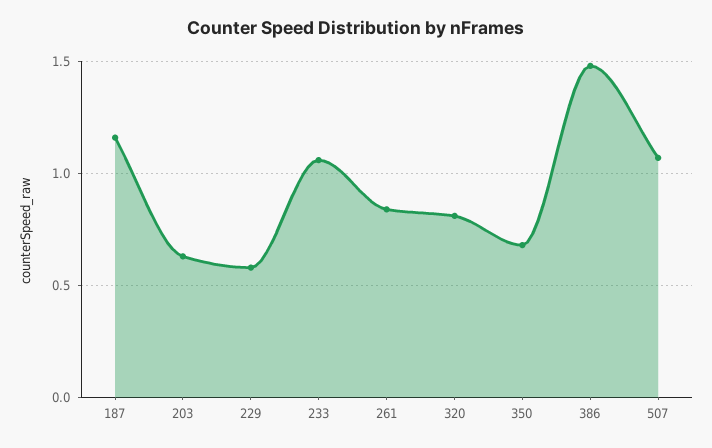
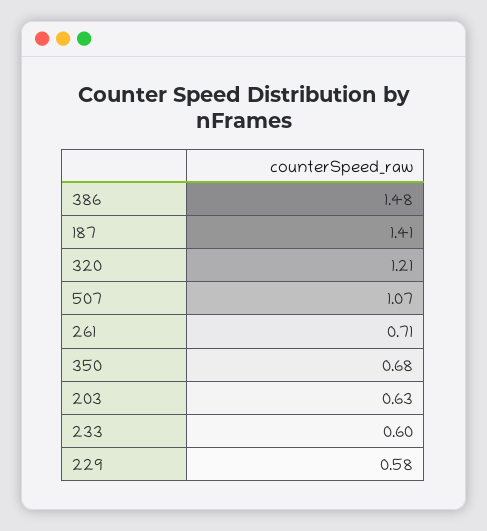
187: 1.15 -> 1.41
233: 1.05 -> 0.6
261: 0.85 -> 0.71
320: 0.8 -> 1.21

